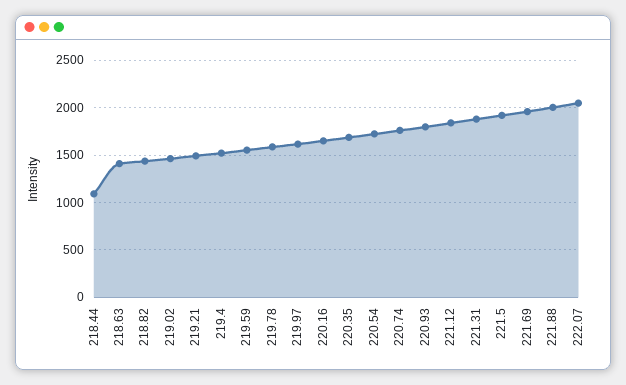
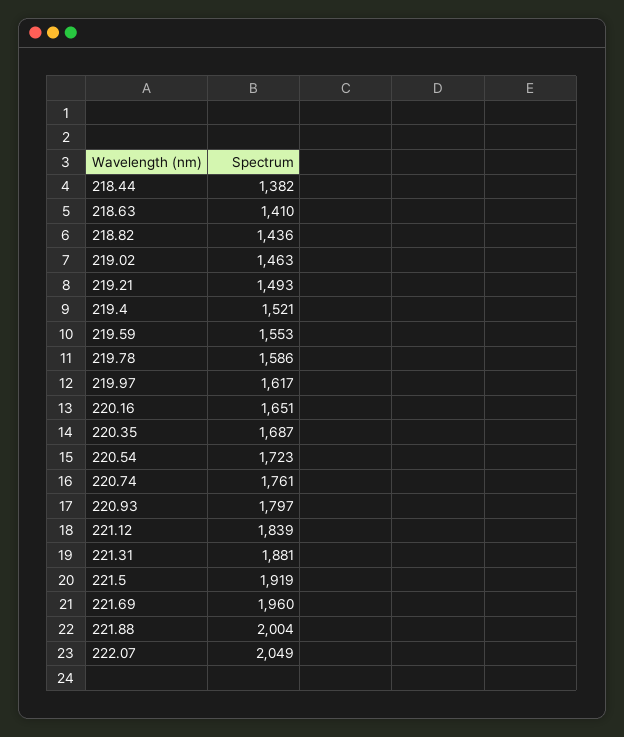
218.44: 1100 -> 1382

